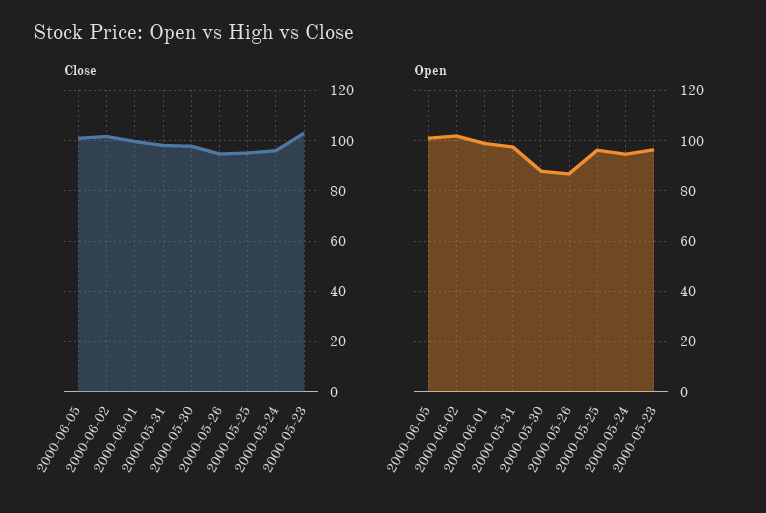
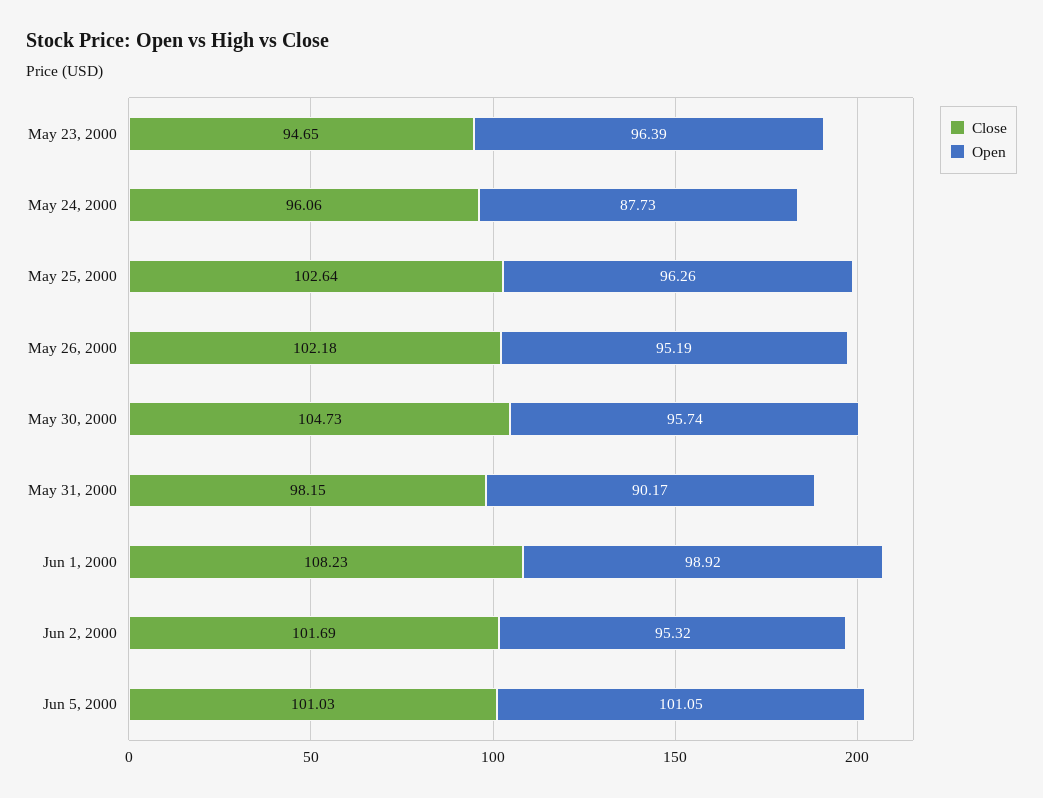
Close, 2000-06-01: 100 -> 108.23
Close, 2000-05-30: 97.5 -> 104.73
Close, 2000-05-26: 95 -> 102.18
Close, 2000-05-25: 95 -> 102.64
Close, 2000-05-23: 102.5 -> 94.65
Open, 2000-06-02: 102.5 -> 95.32
Open, 2000-05-31: 97.5 -> 90.17
Open, 2000-05-30: 87.5 -> 95.74
Open, 2000-05-26: 87.5 -> 95.19
Open, 2000-05-24: 95 -> 87.73

